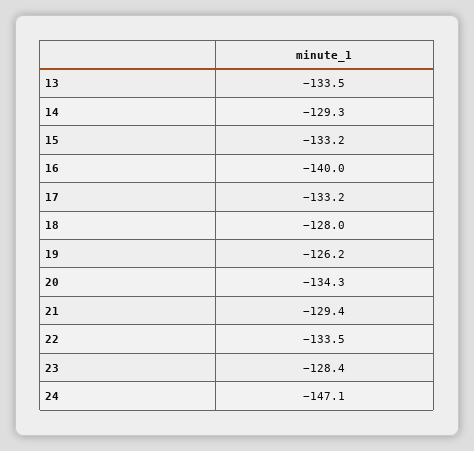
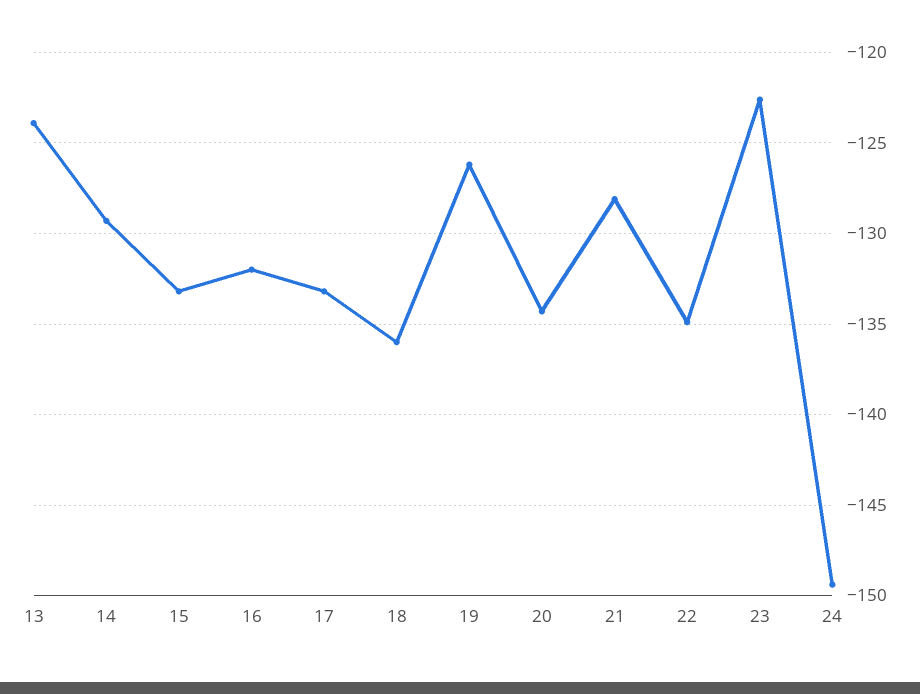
13: -133.5 -> -124
16: -140 -> -132
18: -128 -> -136
21: -129.4 -> -128
22: -133.5 -> -135
23: -128.4 -> -122.5
24: -147.1 -> -149.5

